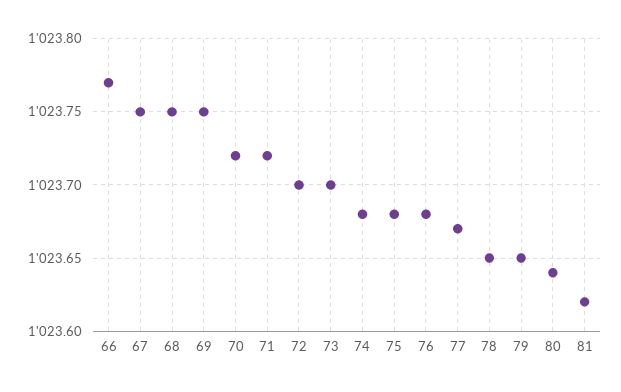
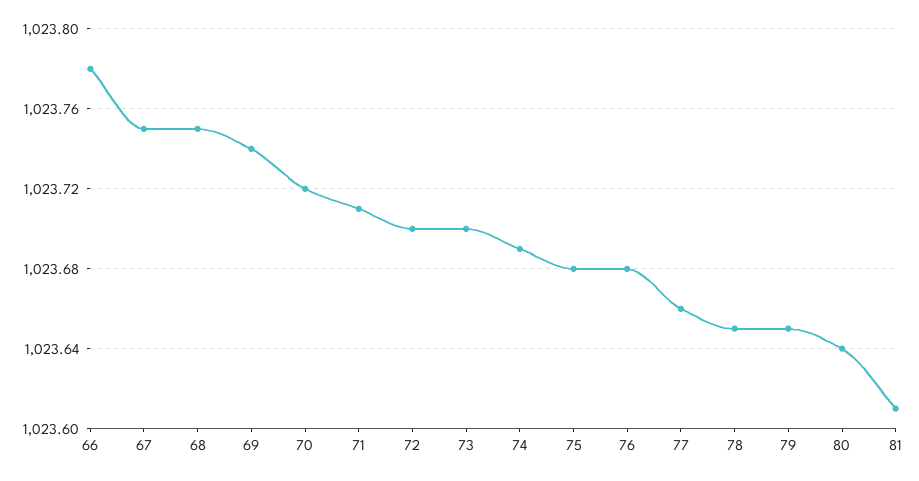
66: 1023.77 -> 1023.78
69: 1023.75 -> 1023.74
71: 1023.72 -> 1023.71
74: 1023.68 -> 1023.69
77: 1023.67 -> 1023.66
81: 1023.62 -> 1023.61

